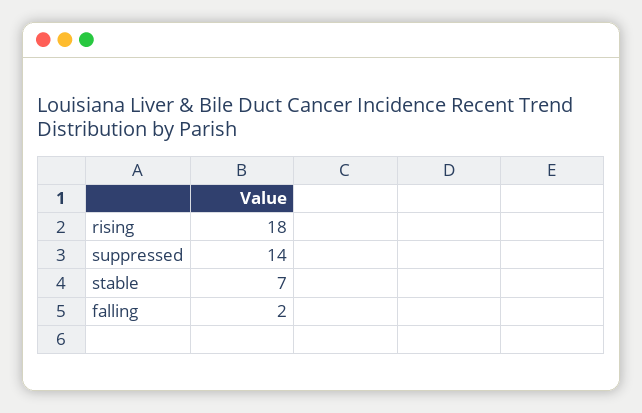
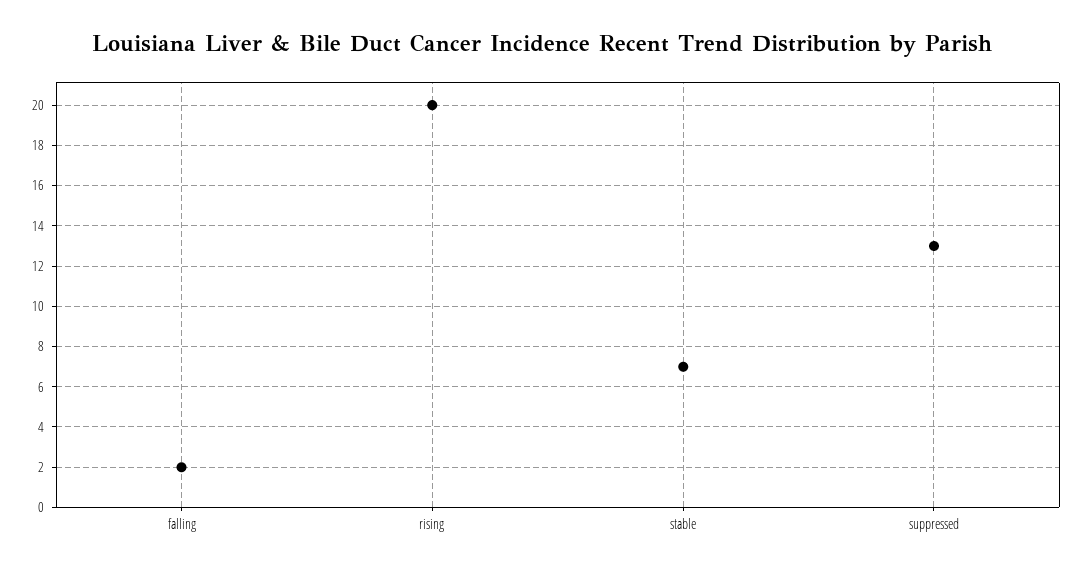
rising: 18 -> 20
suppressed: 14 -> 13

